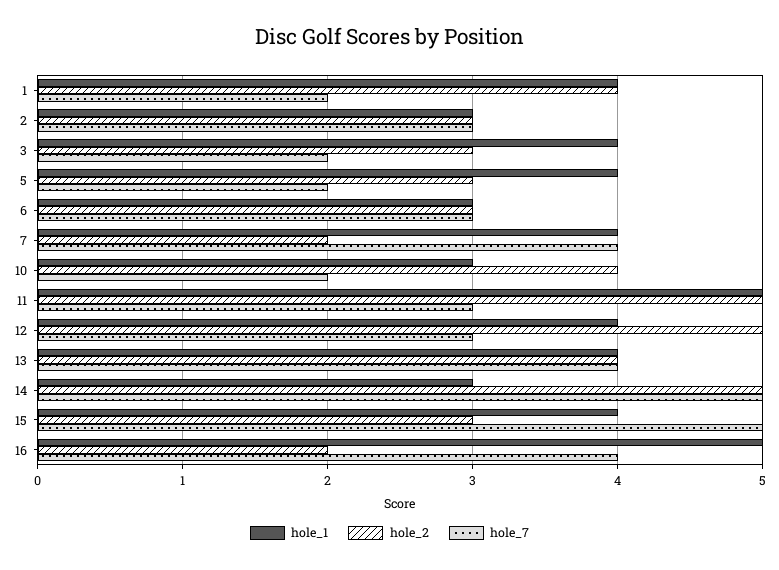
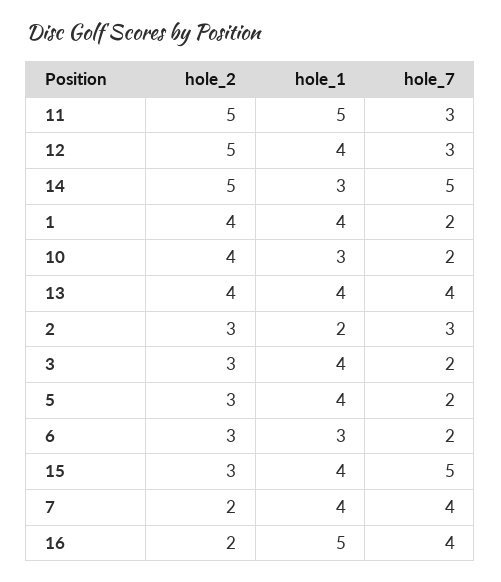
hole_1, 2: 3 -> 2
hole_7, 6: 3 -> 2

